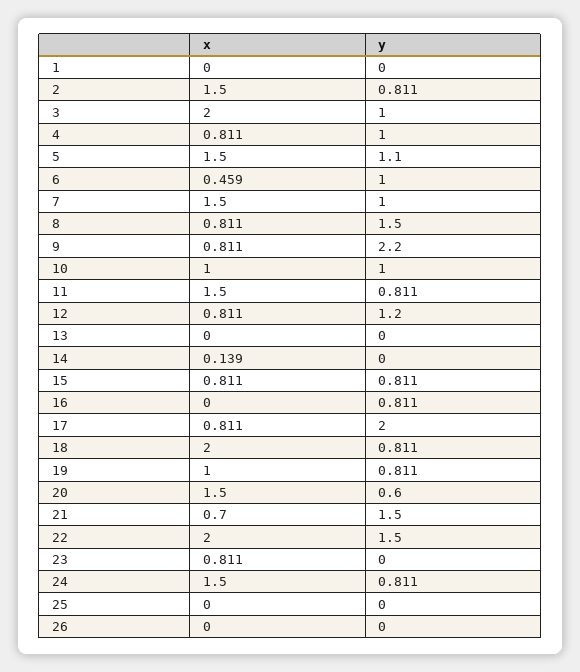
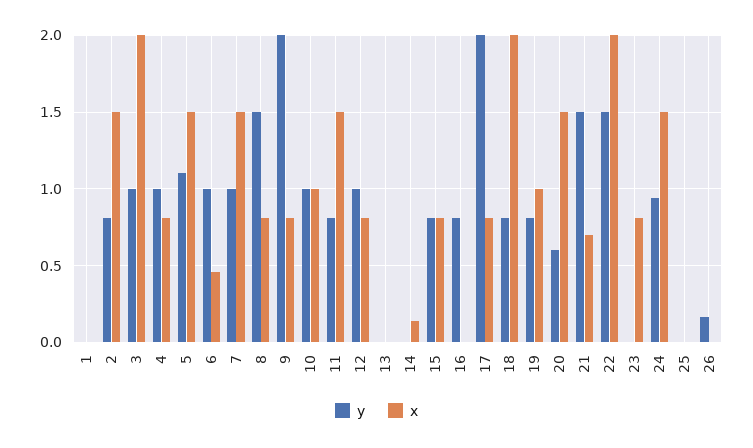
y, 9: 2.2 -> 2
y, 12: 1.2 -> 1
y, 24: 0.811 -> 0.95
y, 26: 0 -> 0.15

